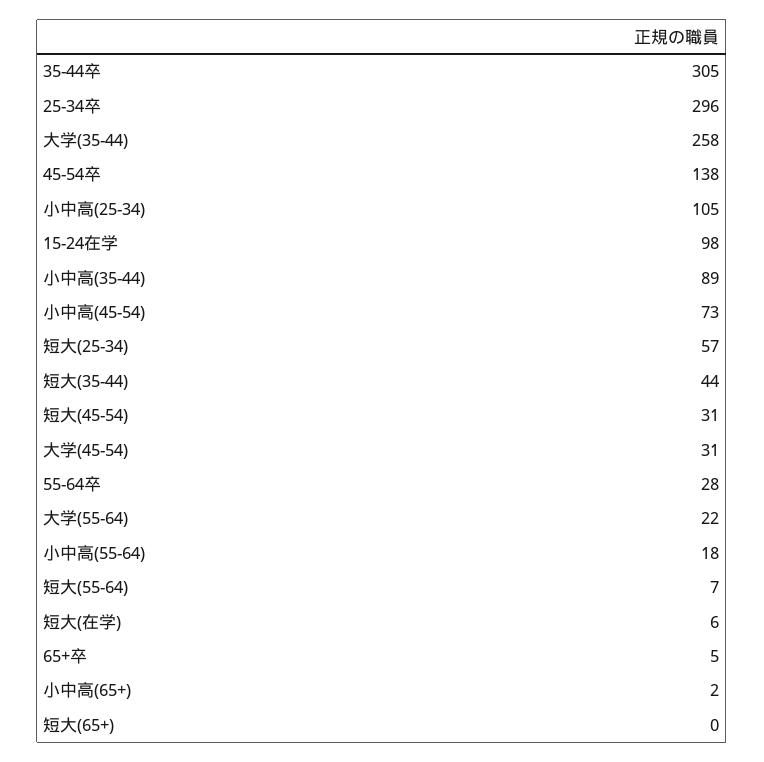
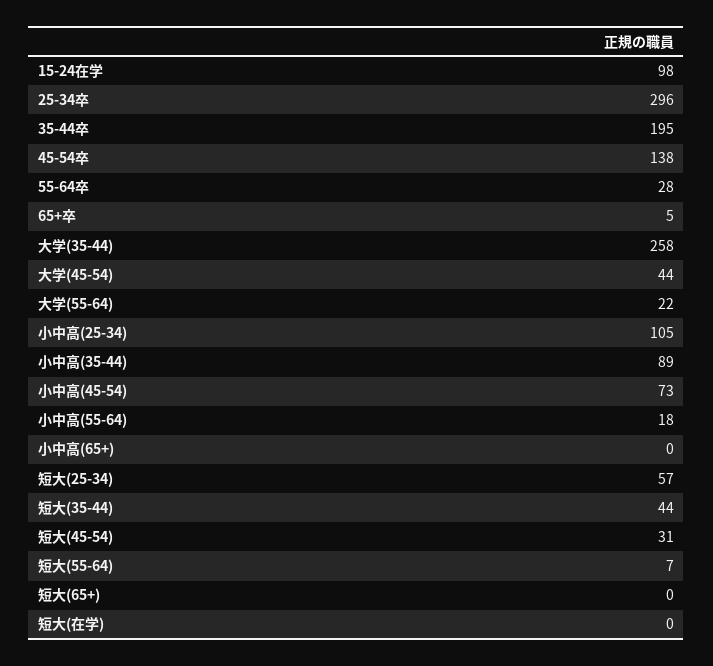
35-44卒: 305 -> 195
大学(45-54): 31 -> 44
短大(在学): 6 -> 0
小中高(65+): 2 -> 0

